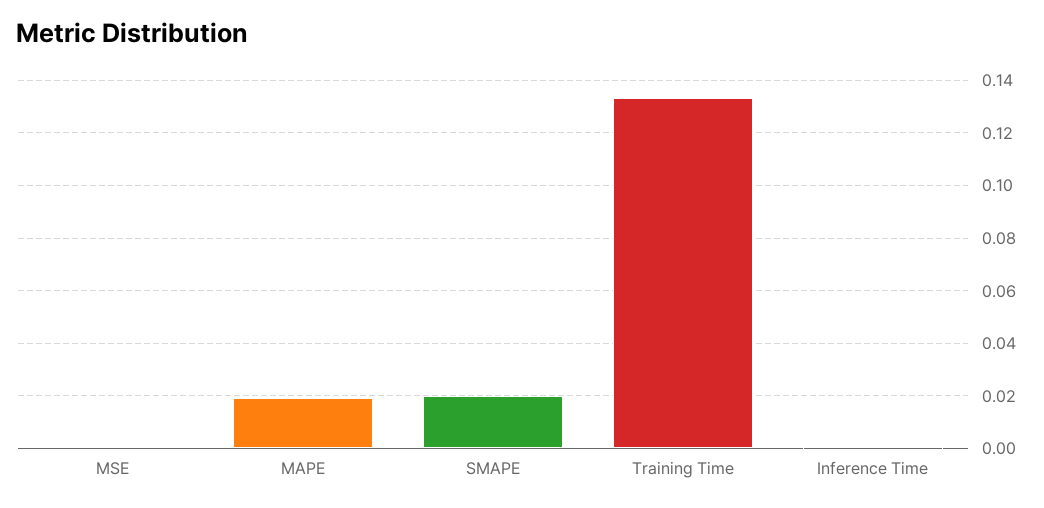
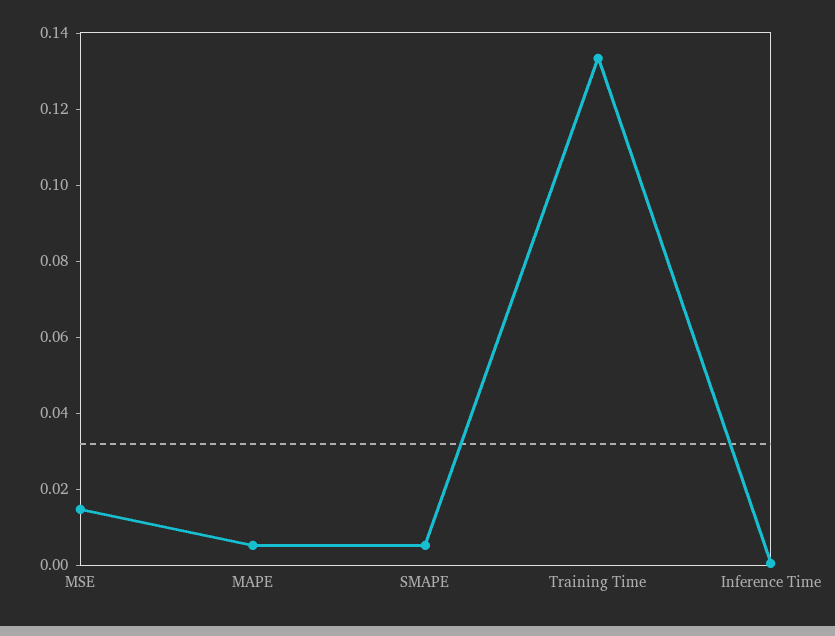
MSE: 0 -> 0.015
MAPE: 0.02 -> 0.005
SMAPE: 0.02 -> 0.005

